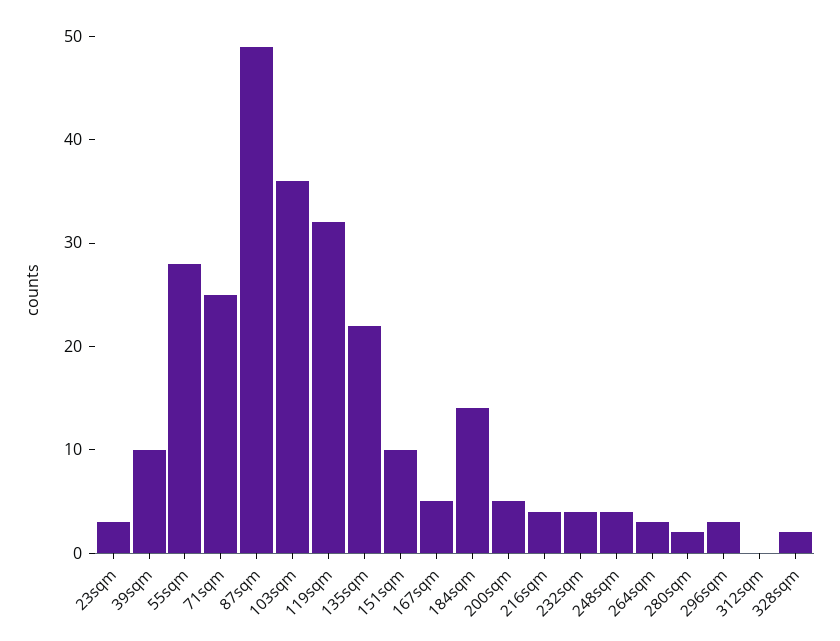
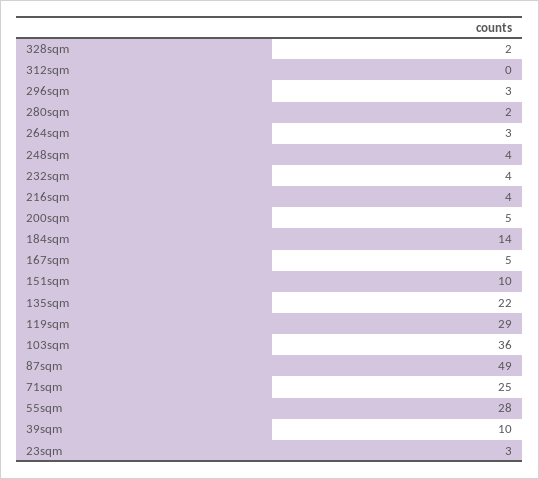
119sqm: 32 -> 29

